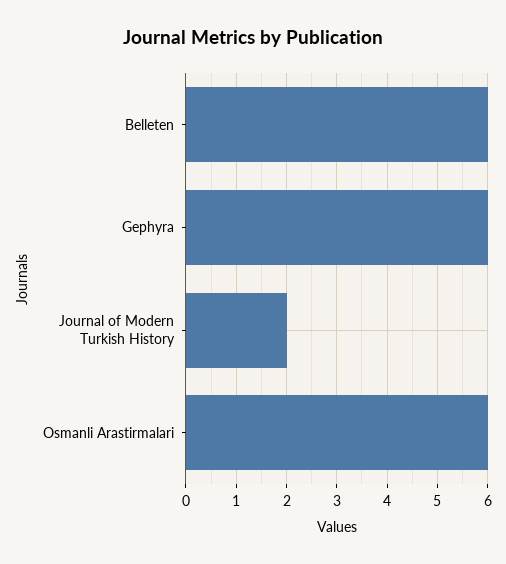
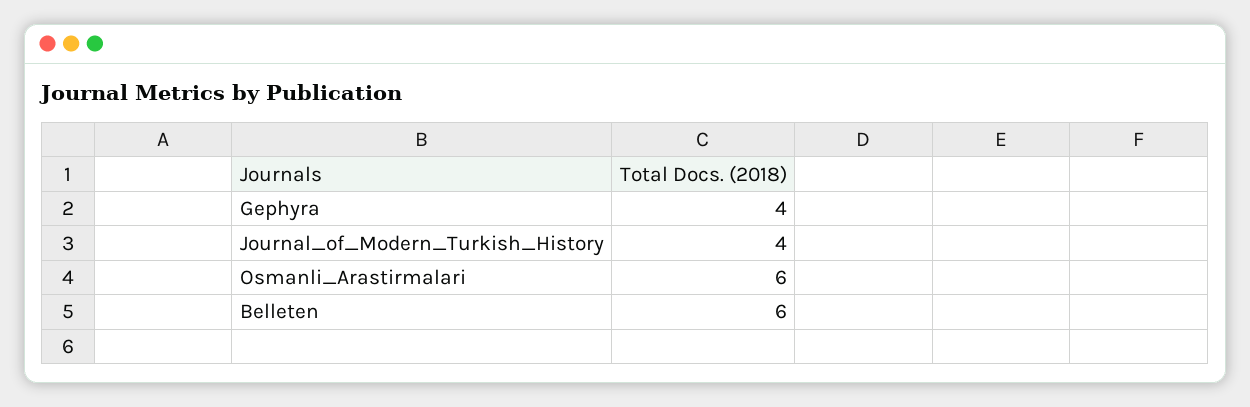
Gephyra: 6 -> 4
Journal of Modern Turkish History: 2 -> 4

